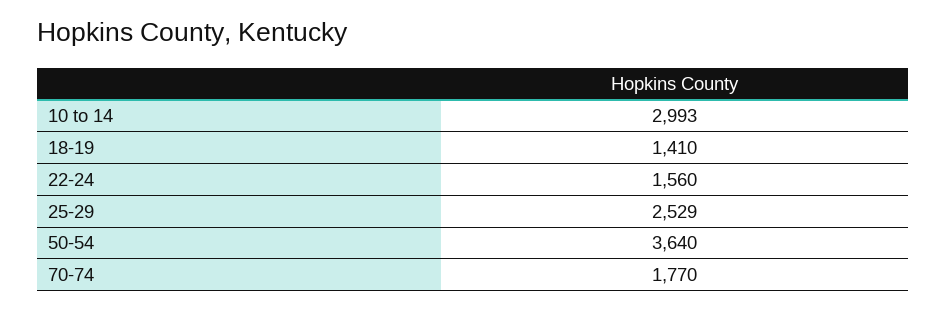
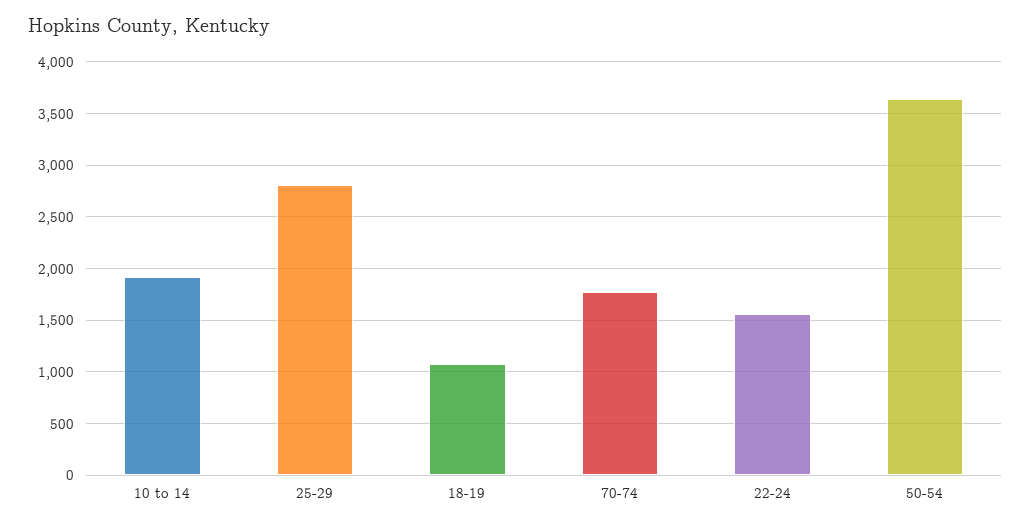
10 to 14: 2993 -> 1900
18-19: 1410 -> 1100
25-29: 2529 -> 2800

